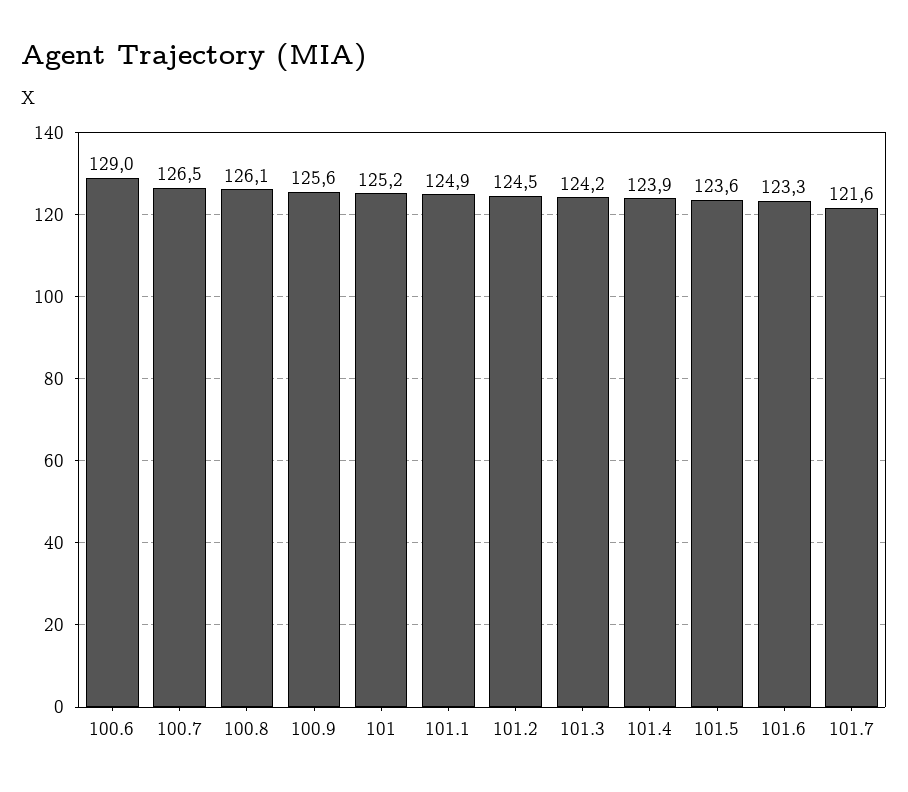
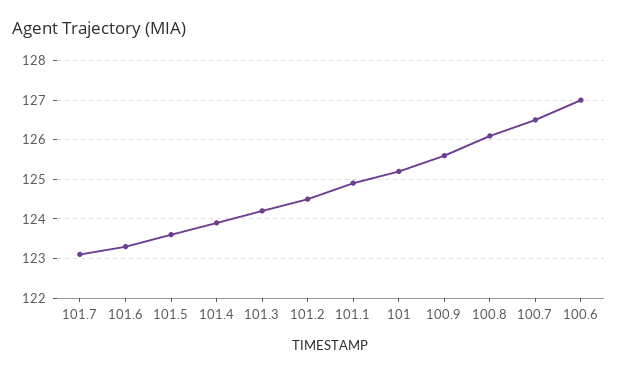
100.6: 129 -> 127
101.7: 121.6 -> 123

